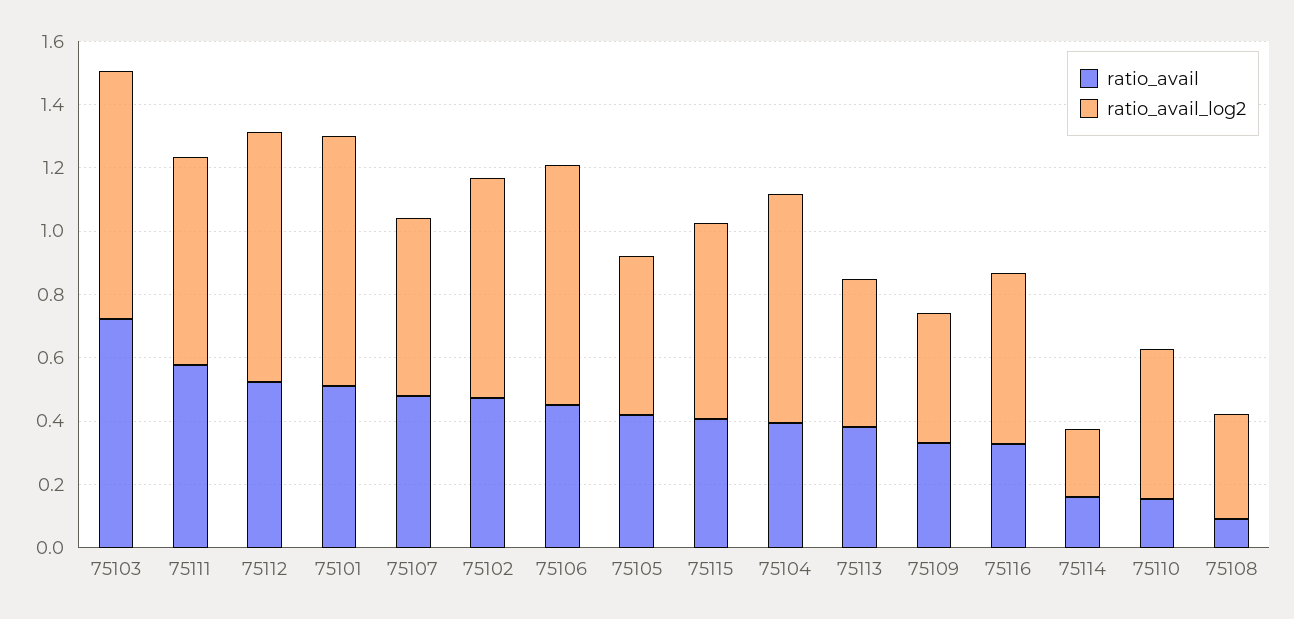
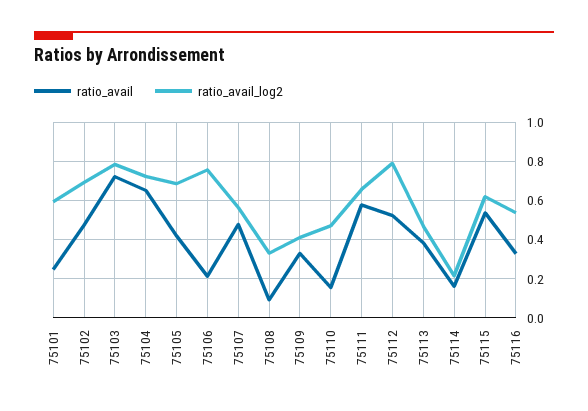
ratio_avail, 75101: 0.5 -> 0.25
ratio_avail_log2, 75101: 0.8 -> 0.6
ratio_avail, 75106: 0.45 -> 0.2
ratio_avail_log2, 75105: 0.5 -> 0.7
ratio_avail, 75115: 0.4 -> 0.55
ratio_avail, 75104: 0.4 -> 0.65

